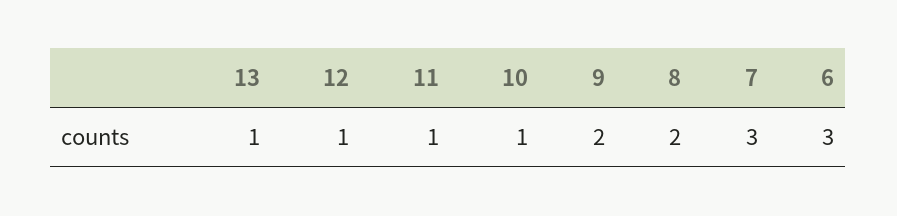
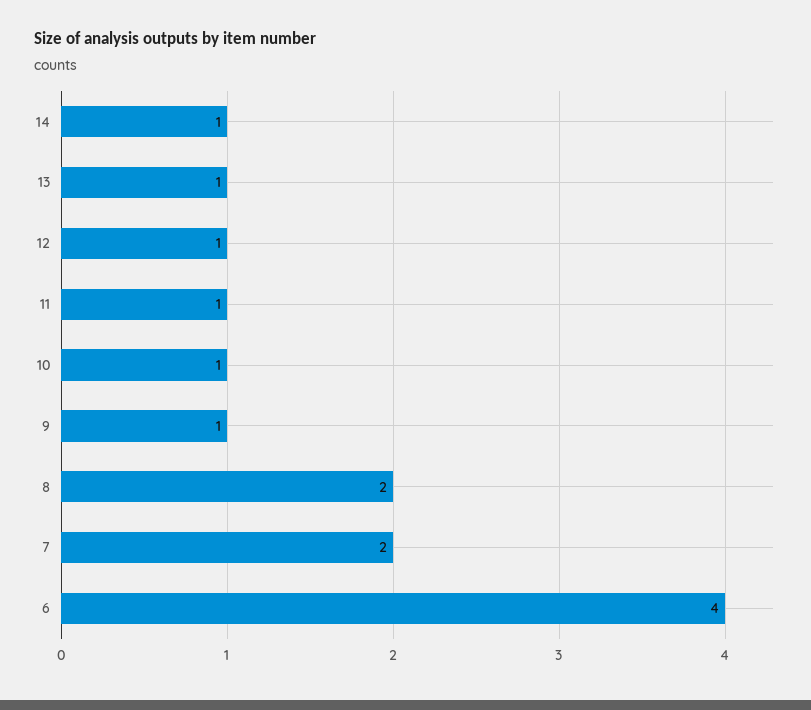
9: 2 -> 1
7: 3 -> 2
6: 3 -> 4
14: none -> 1

